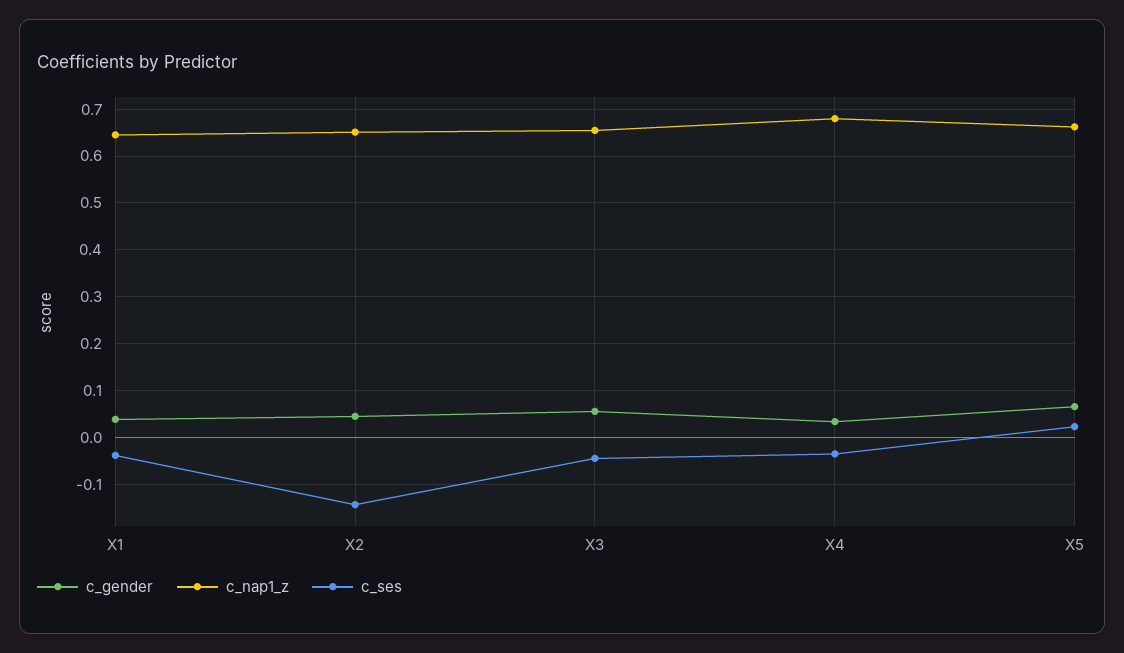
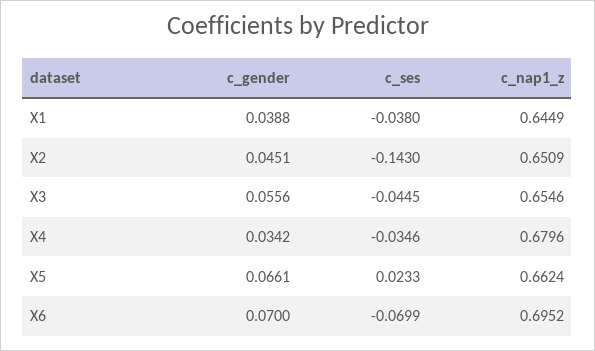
c_gender, X6: none -> 0.07
c_ses, X6: none -> -0.0699
c_nap1_z, X6: none -> 0.6952

